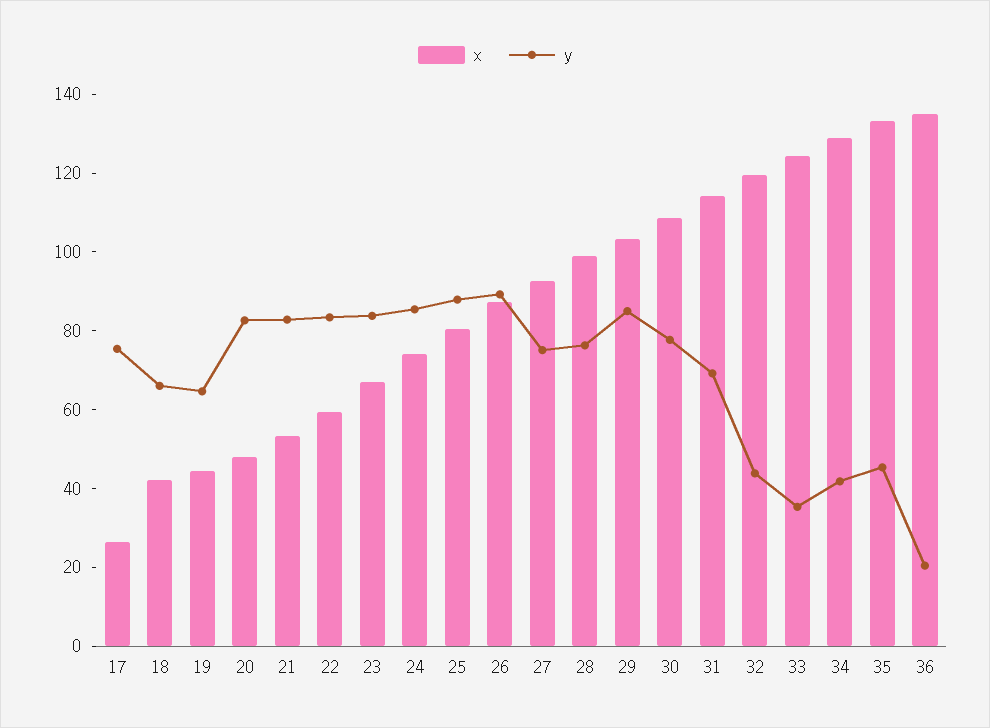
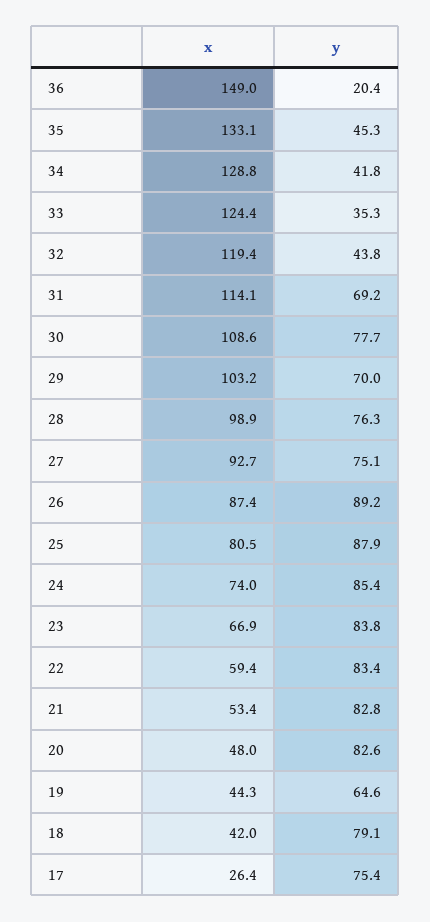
y, 18: 65 -> 79.1
y, 29: 85 -> 70
x, 36: 135 -> 149

